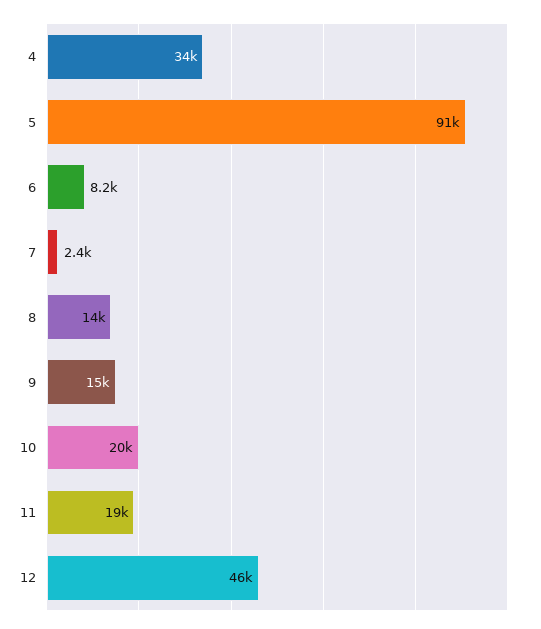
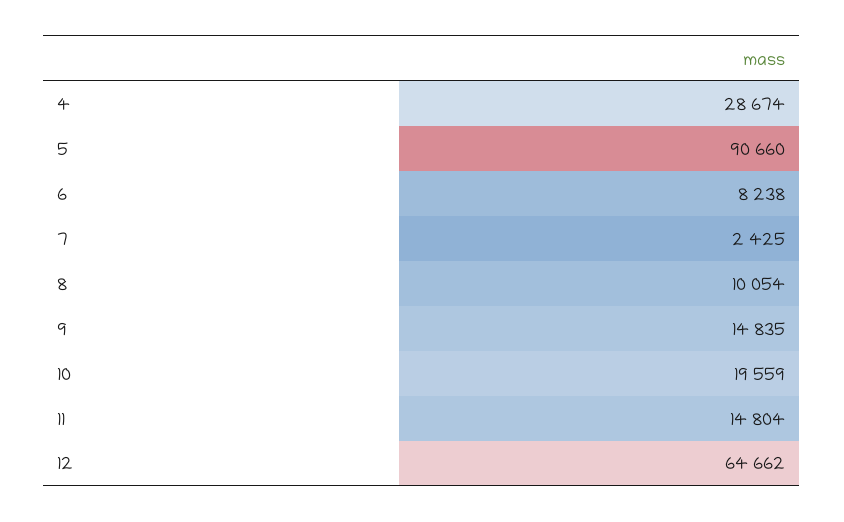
4: 34000 -> 28674
8: 14000 -> 10054
11: 19000 -> 14804
12: 46000 -> 64662

